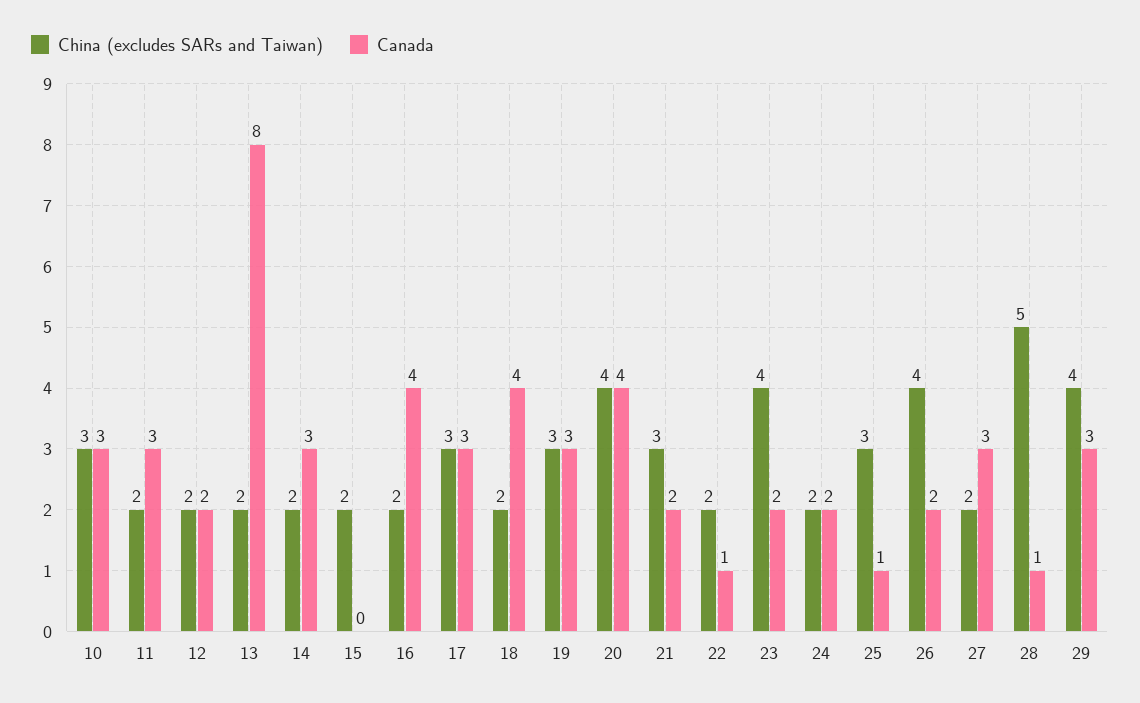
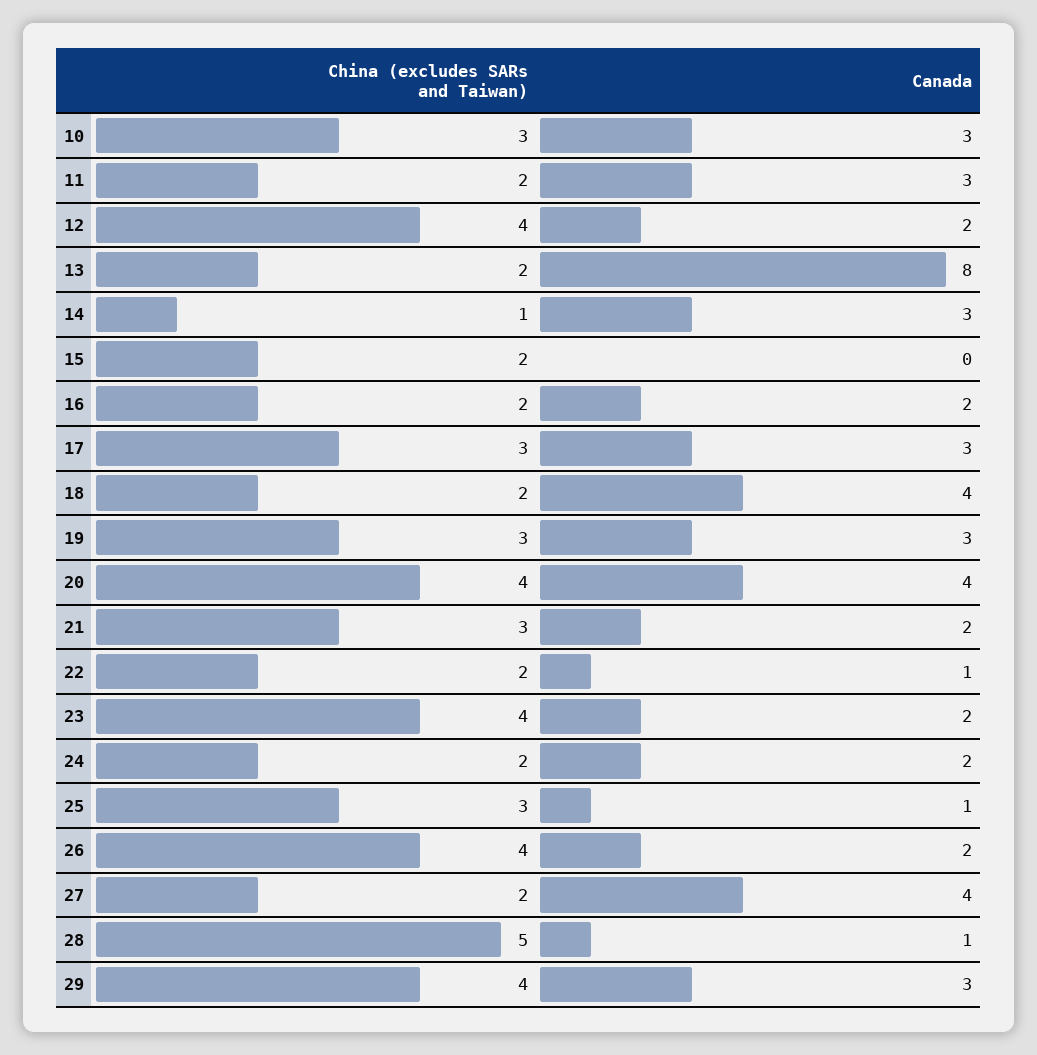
China (excludes SARs and Taiwan), 12: 2 -> 4
China (excludes SARs and Taiwan), 14: 2 -> 1
Canada, 16: 4 -> 2
Canada, 27: 3 -> 4

